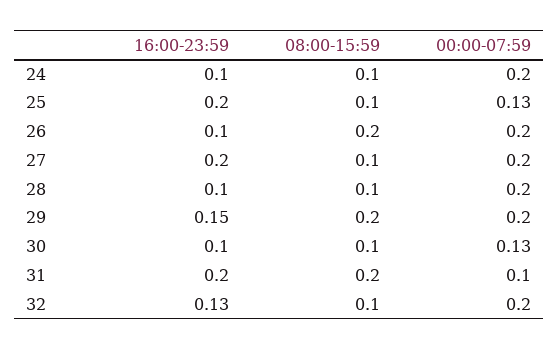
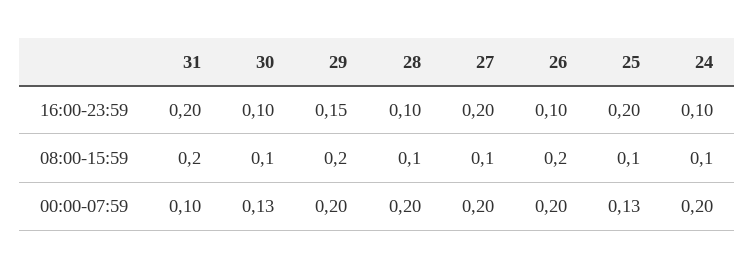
16:00-23:59, 32: 0.13 -> none
08:00-15:59, 32: 0.1 -> none
00:00-07:59, 32: 0.2 -> none

